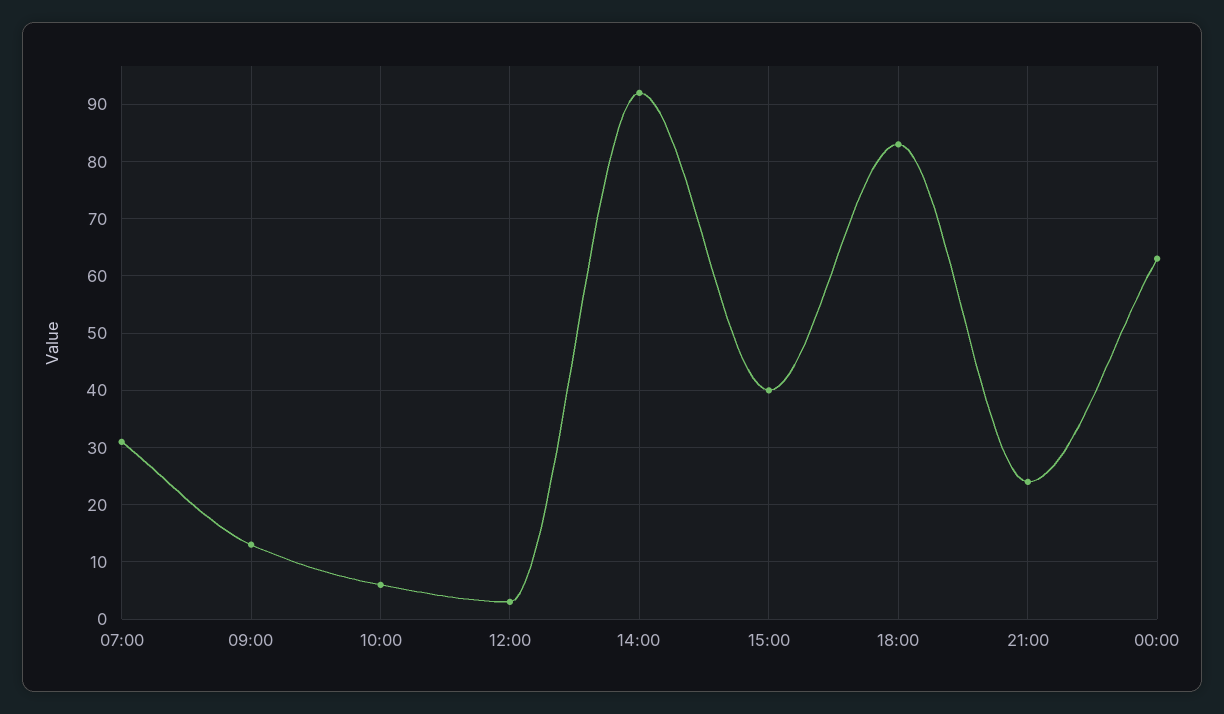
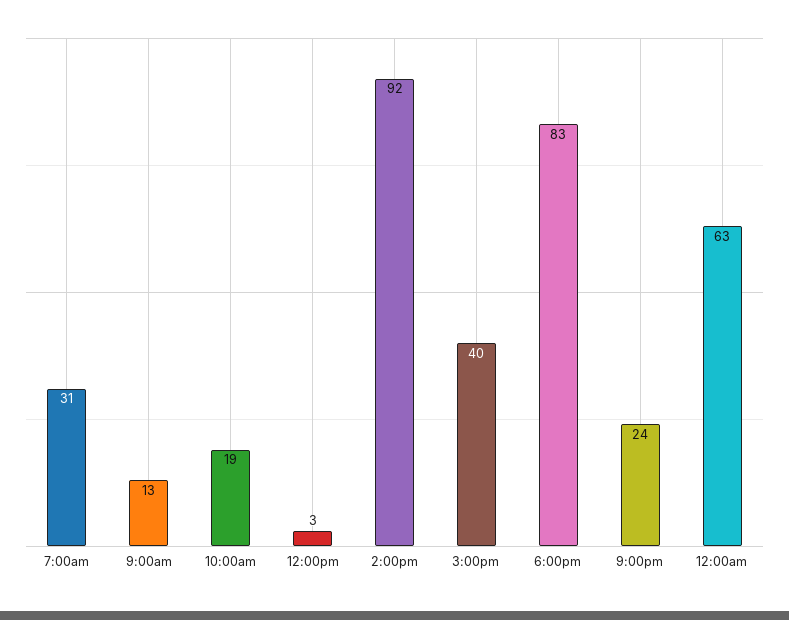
10:00: 5 -> 19

